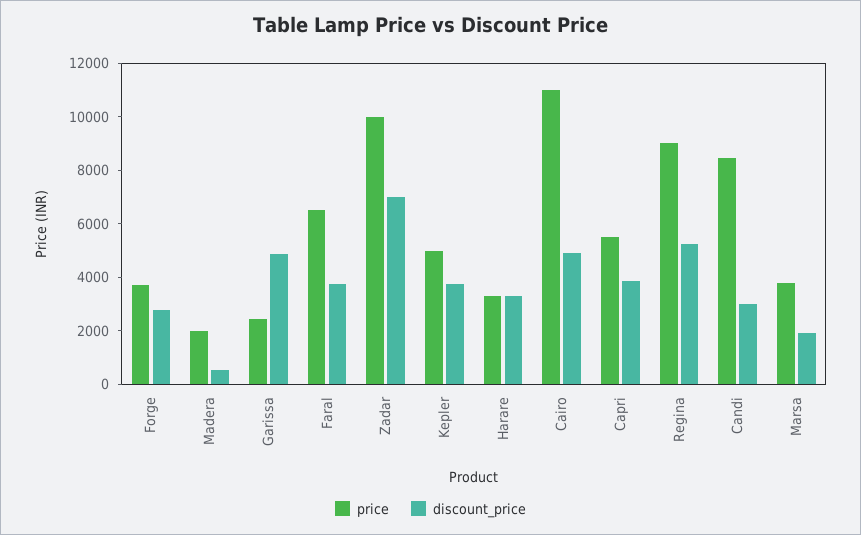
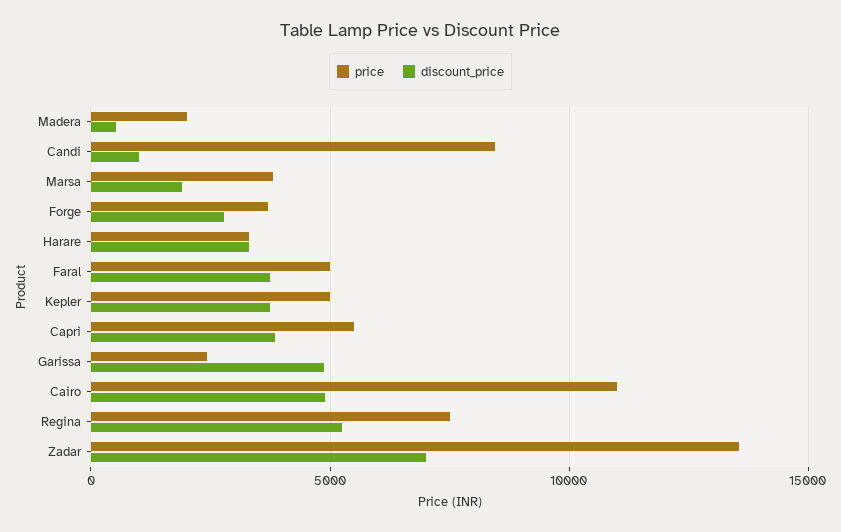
price, Faral: 6500 -> 5000
price, Zadar: 10000 -> 13500
price, Regina: 9000 -> 7500
discount_price, Candi: 3000 -> 1000

